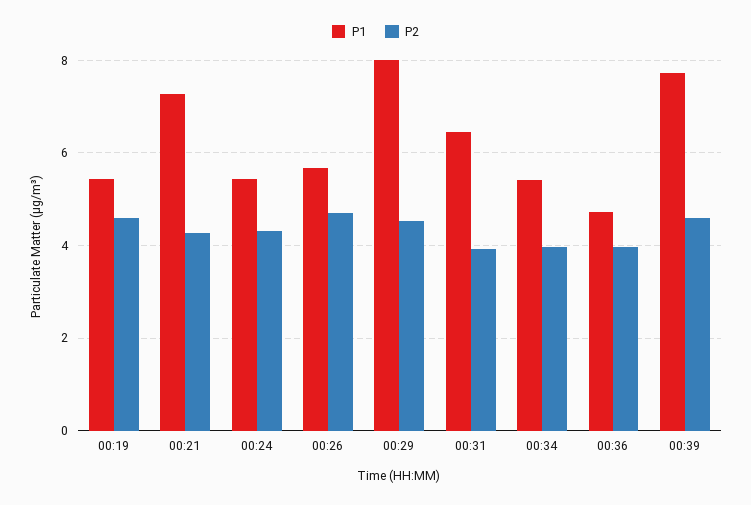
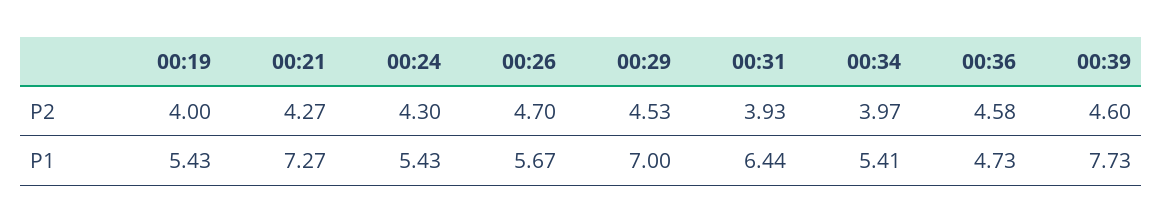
P2, 00:19: 4.6 -> 4
P1, 00:29: 8 -> 7
P2, 00:36: 4 -> 4.58

